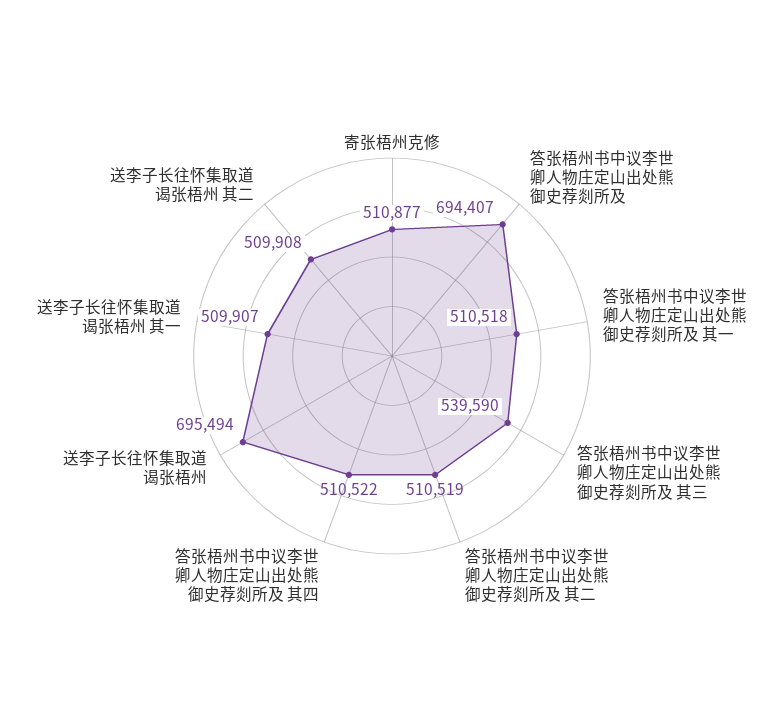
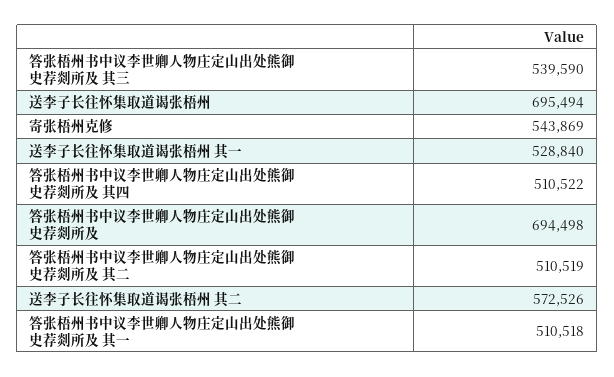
寄张梧州克修: 510877 -> 543869
答张梧州书中议李世卿人物庄定山出处熊御史荐剡所及: 694407 -> 694498
送李子长往怀集取道谒张梧州 其一: 509907 -> 528840
送李子长往怀集取道谒张梧州 其二: 509908 -> 572526

